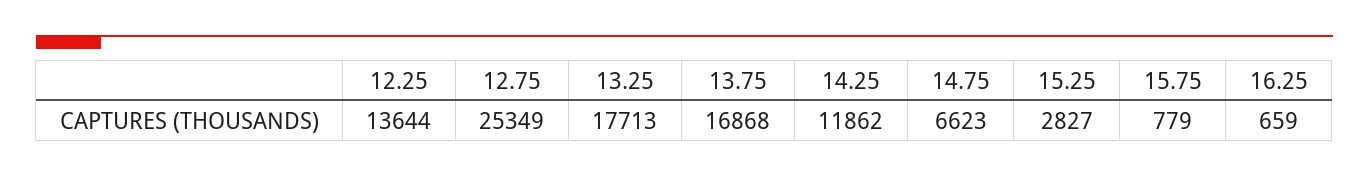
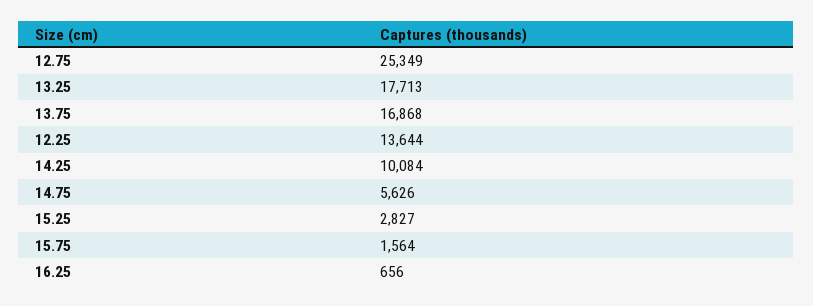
14.25: 11862 -> 10084
14.75: 6623 -> 5626
15.75: 779 -> 1564
16.25: 659 -> 656

